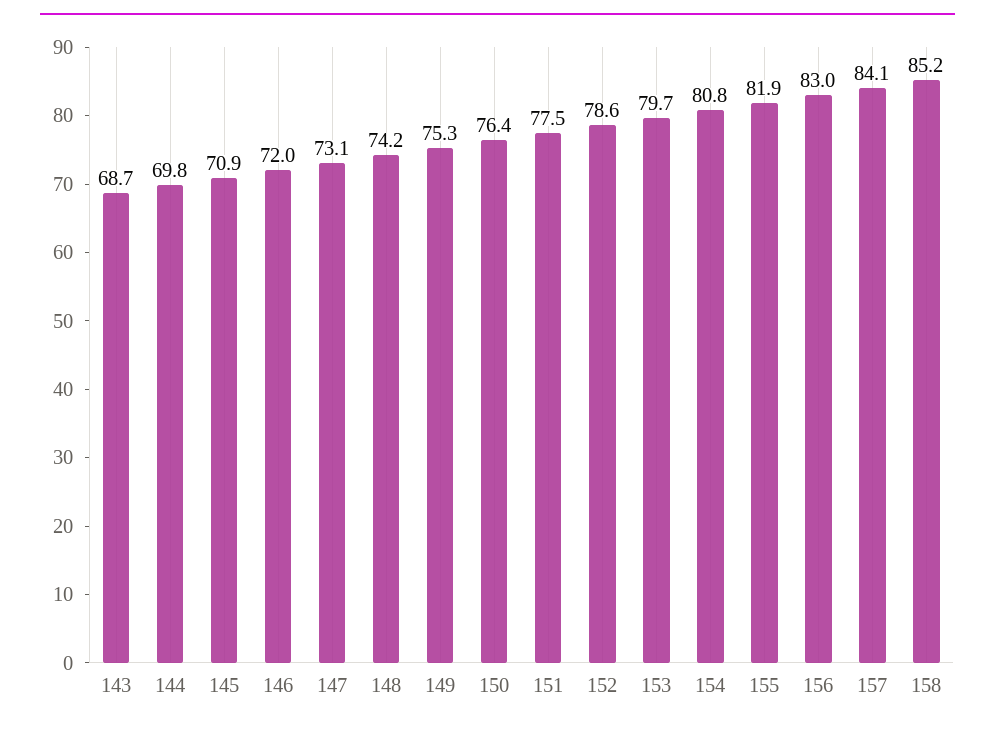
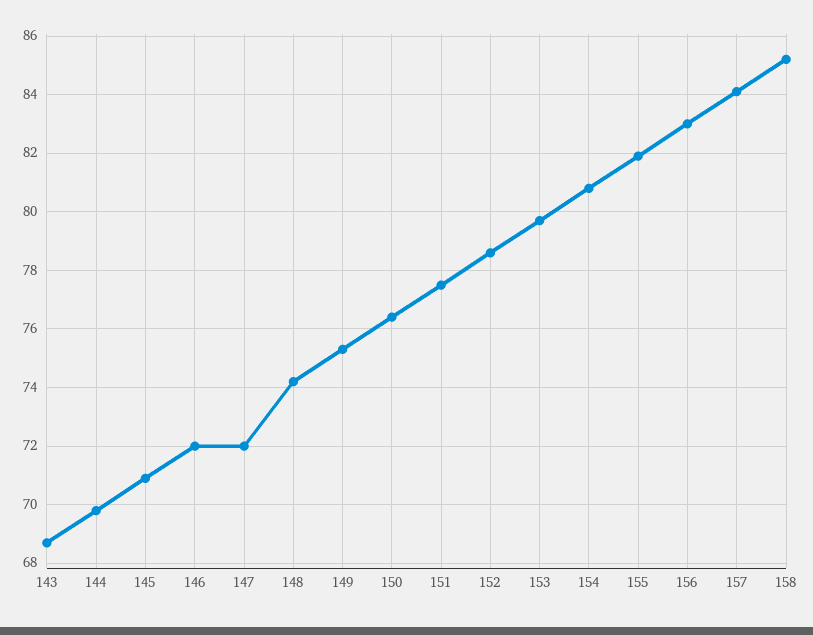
147: 73.1 -> 72

